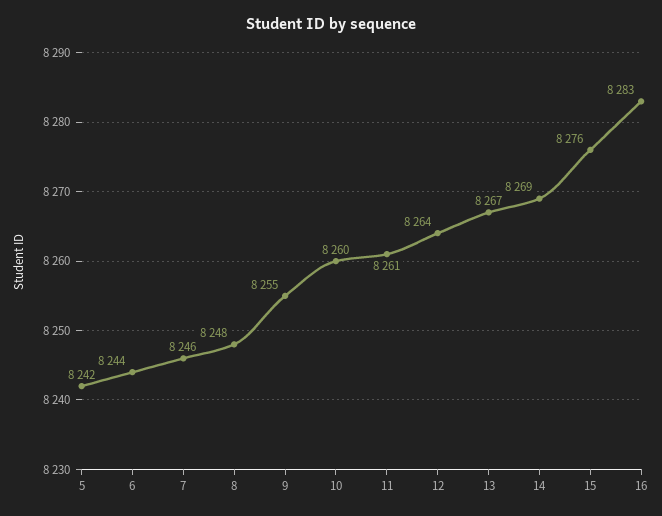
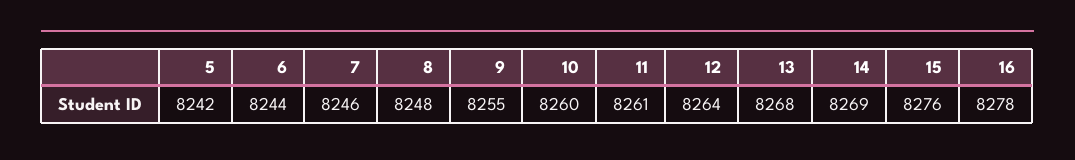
13: 8267 -> 8268
16: 8283 -> 8278

